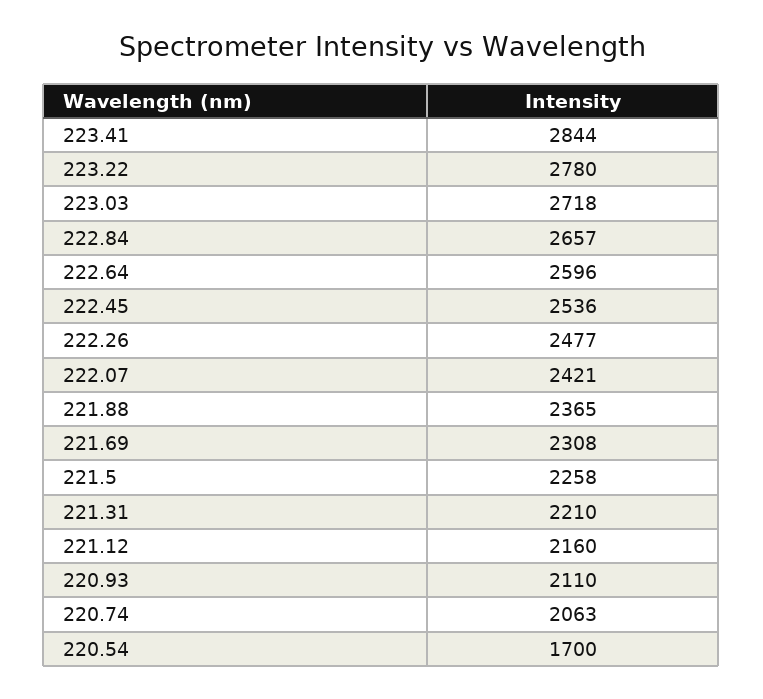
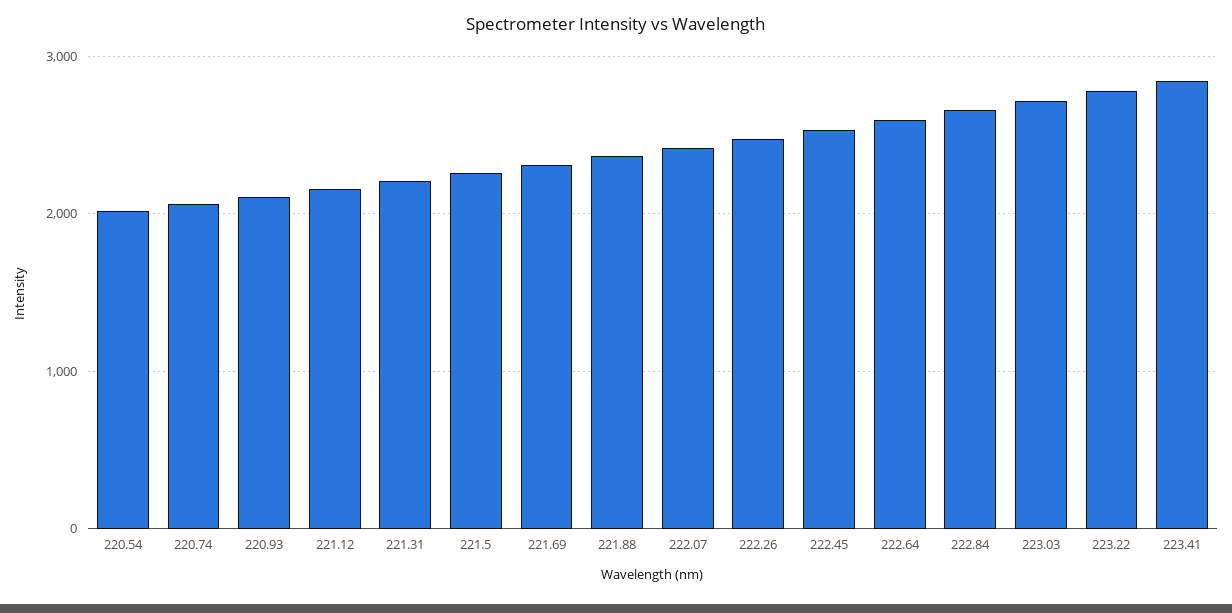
220.54: 1700 -> 2000

